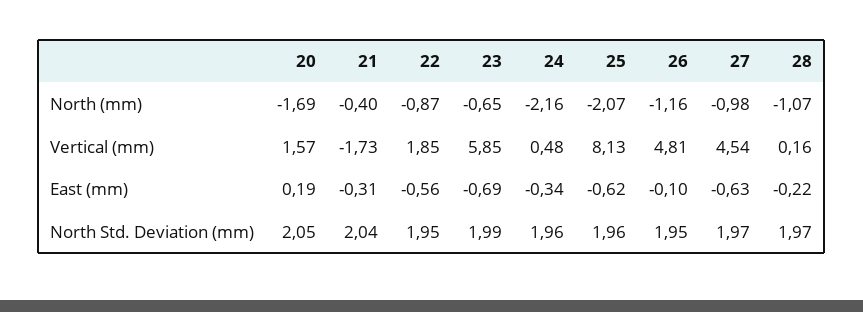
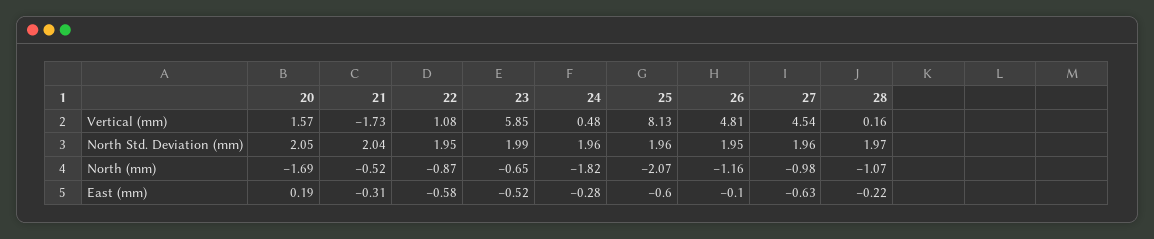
21, North (mm): -0.4 -> -0.52
24, North (mm): -2.16 -> -1.82
22, Vertical (mm): 1.85 -> 1.08
22, East (mm): -0.56 -> -0.58
23, East (mm): -0.69 -> -0.52
24, East (mm): -0.34 -> -0.28
25, East (mm): -0.62 -> -0.6
27, North Std. Deviation (mm): 1.97 -> 1.96

